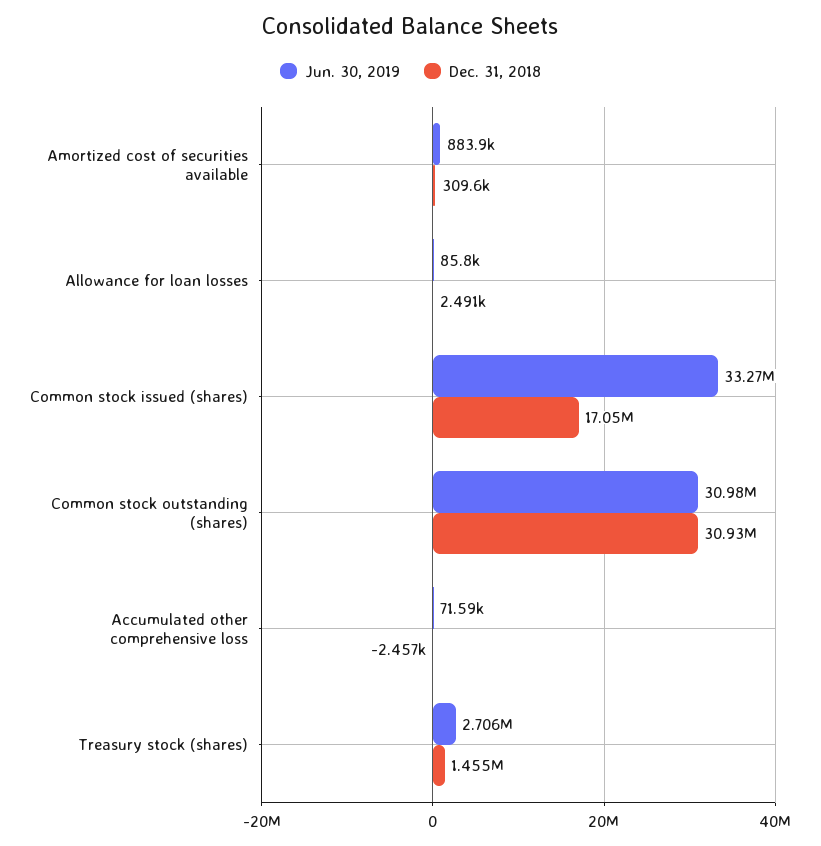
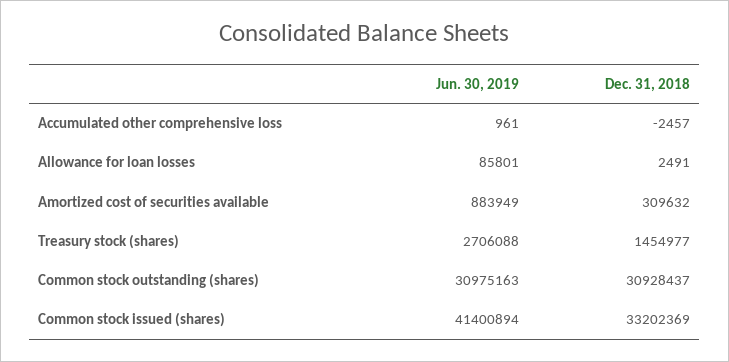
Jun. 30, 2019, Common stock issued (shares): 33270000 -> 41400894
Dec. 31, 2018, Common stock issued (shares): 17050000 -> 33202369
Jun. 30, 2019, Accumulated other comprehensive loss: 71590 -> 961

